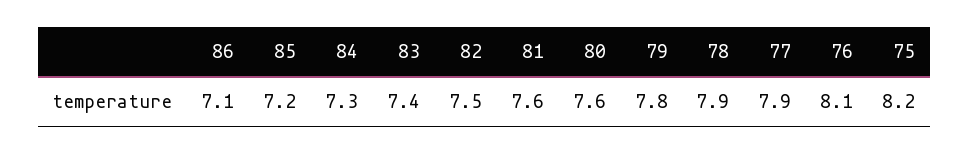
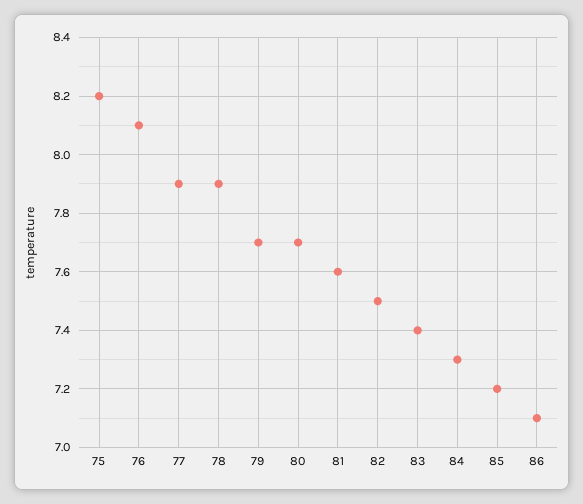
80: 7.6 -> 7.7
79: 7.8 -> 7.7

